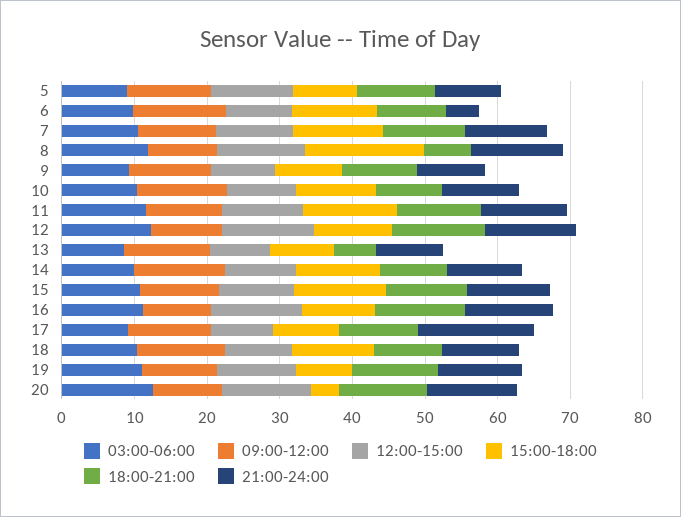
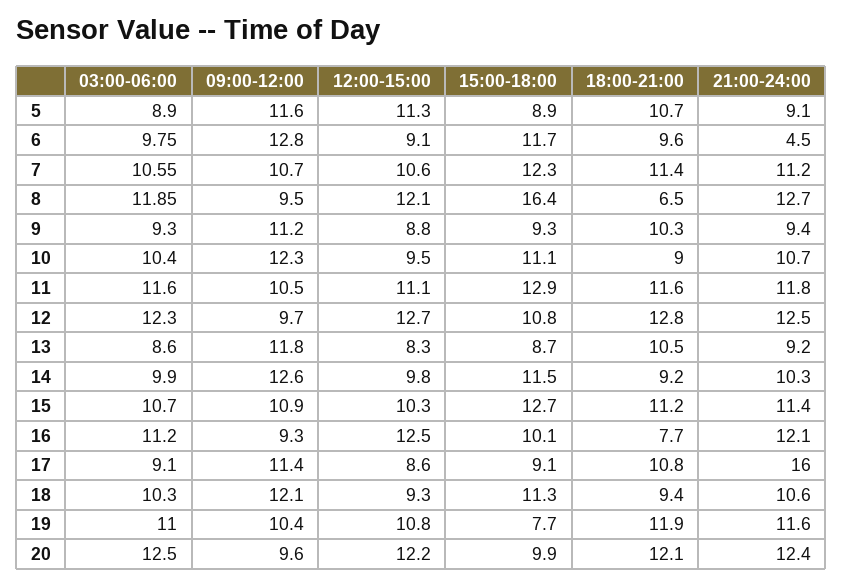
18:00-21:00, 13: 6 -> 10.5
18:00-21:00, 16: 12 -> 7.7
15:00-18:00, 20: 4 -> 9.9

